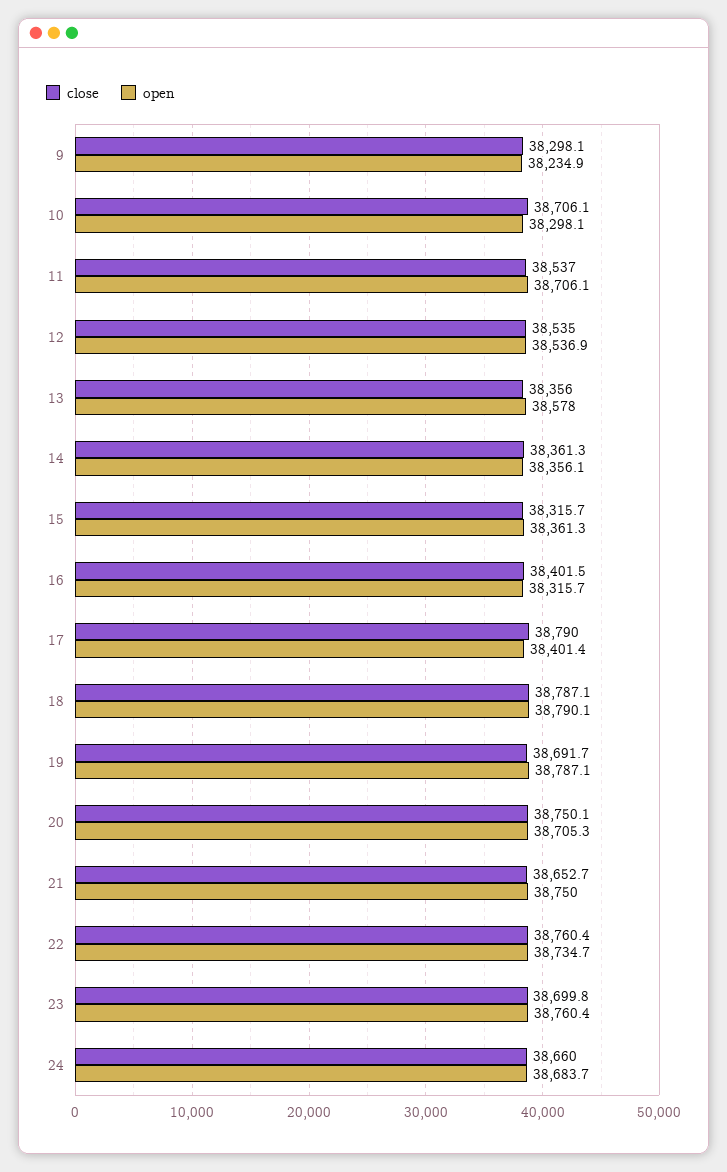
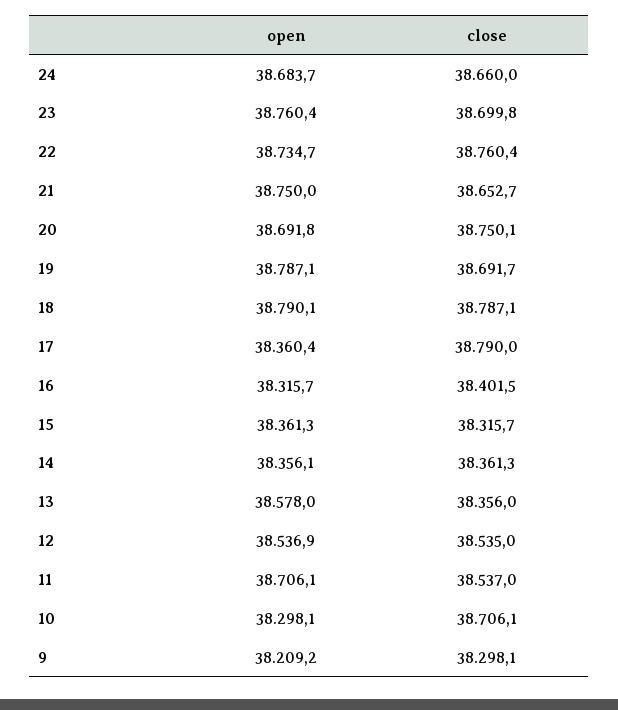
open, 9: 38234.9 -> 38209.2
open, 17: 38401.4 -> 38360.4
open, 20: 38705.3 -> 38691.8

